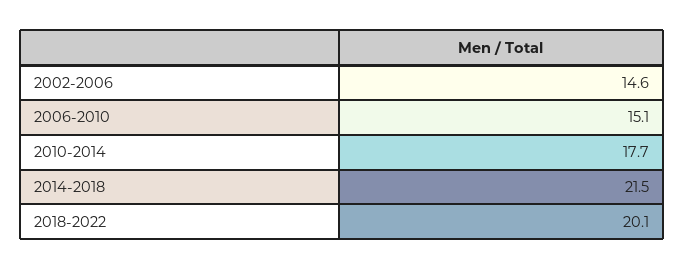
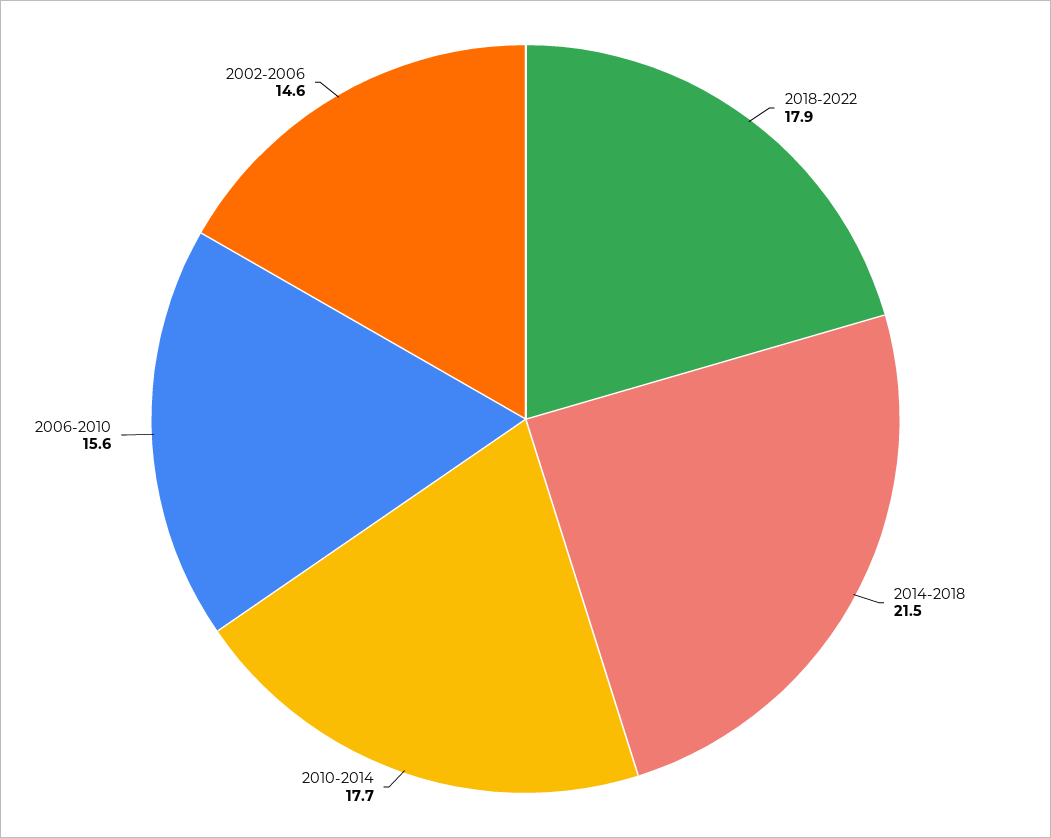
2006-2010: 15.1 -> 15.6
2018-2022: 20.1 -> 17.9

